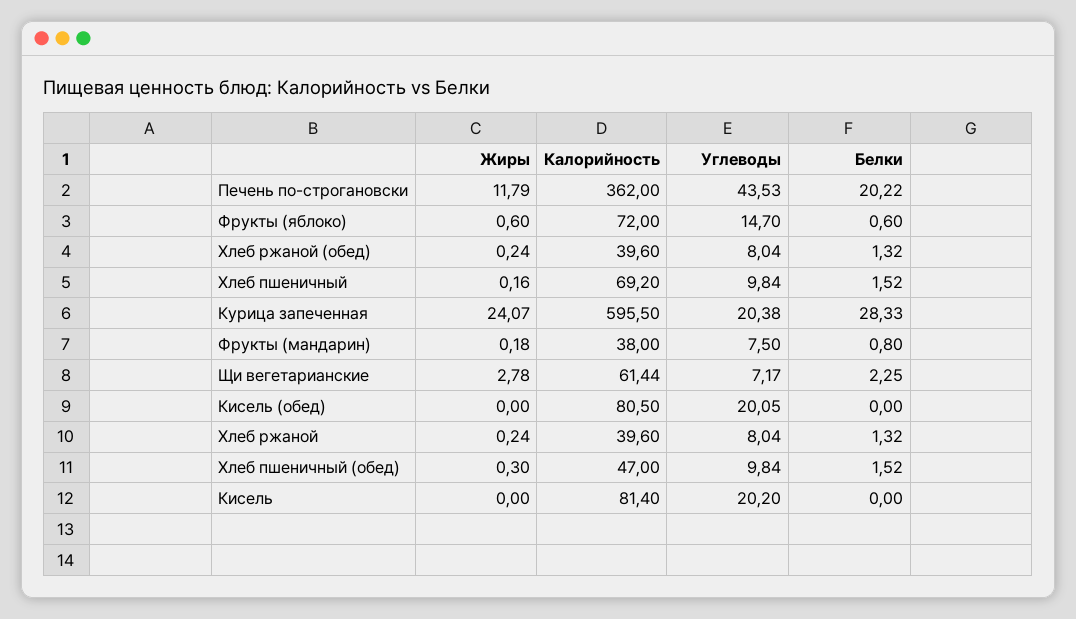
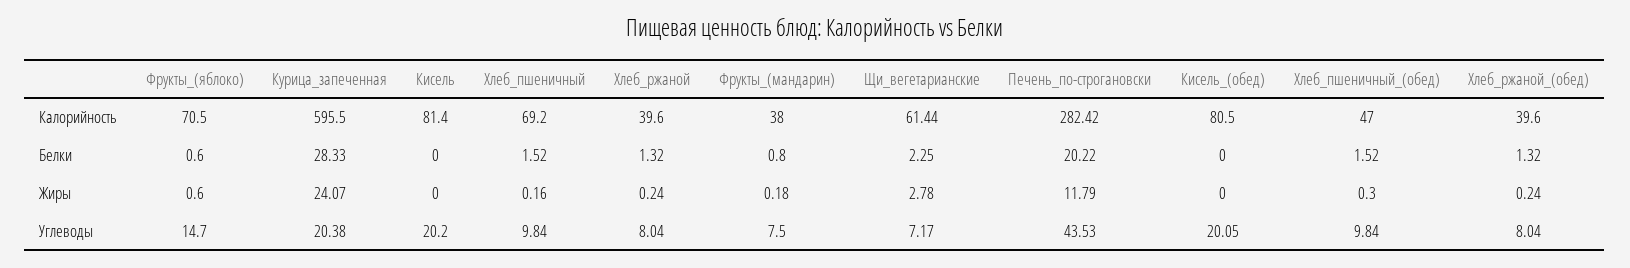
Калорийность, Печень по-строгановски: 362 -> 282.42
Калорийность, Фрукты (яблоко): 72 -> 70.5

